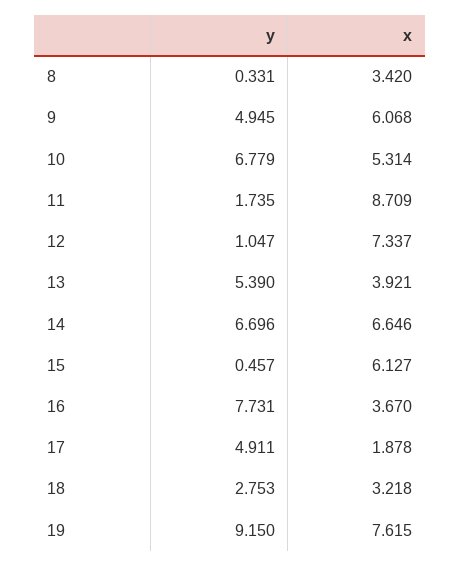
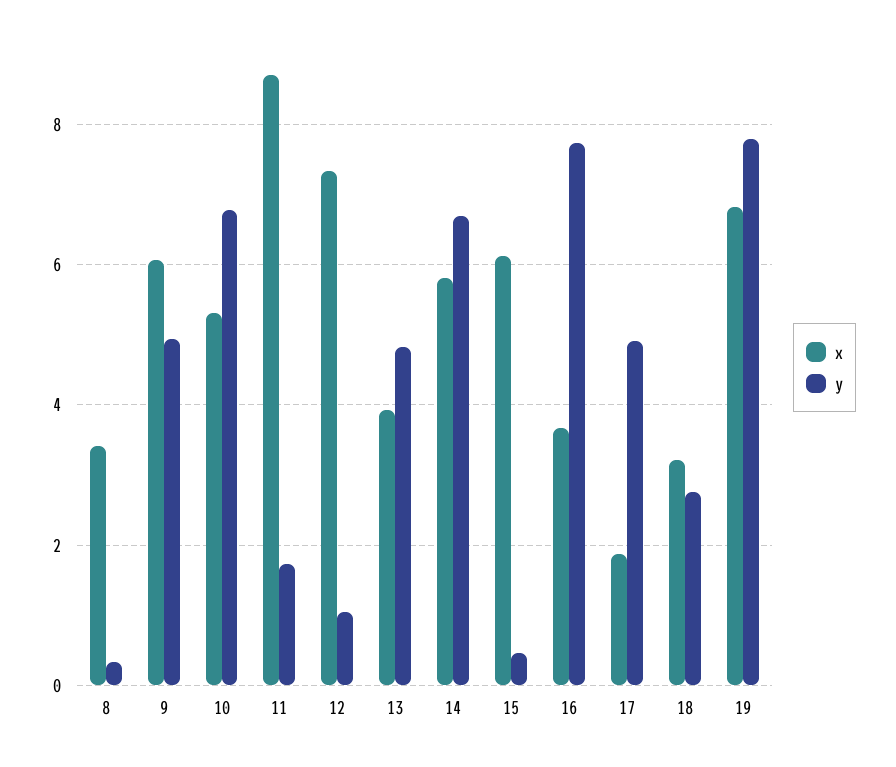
y, 13: 5.39 -> 4.8
x, 14: 6.646 -> 5.8
y, 19: 9.15 -> 7.8
x, 19: 7.615 -> 6.8

